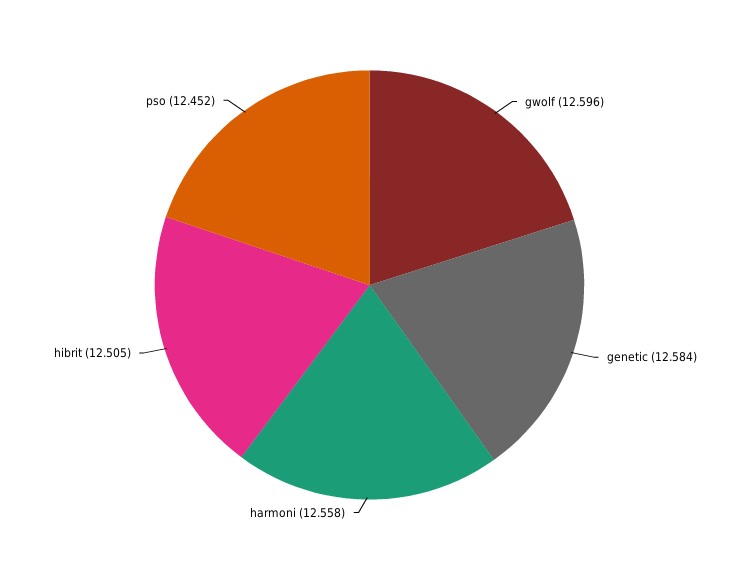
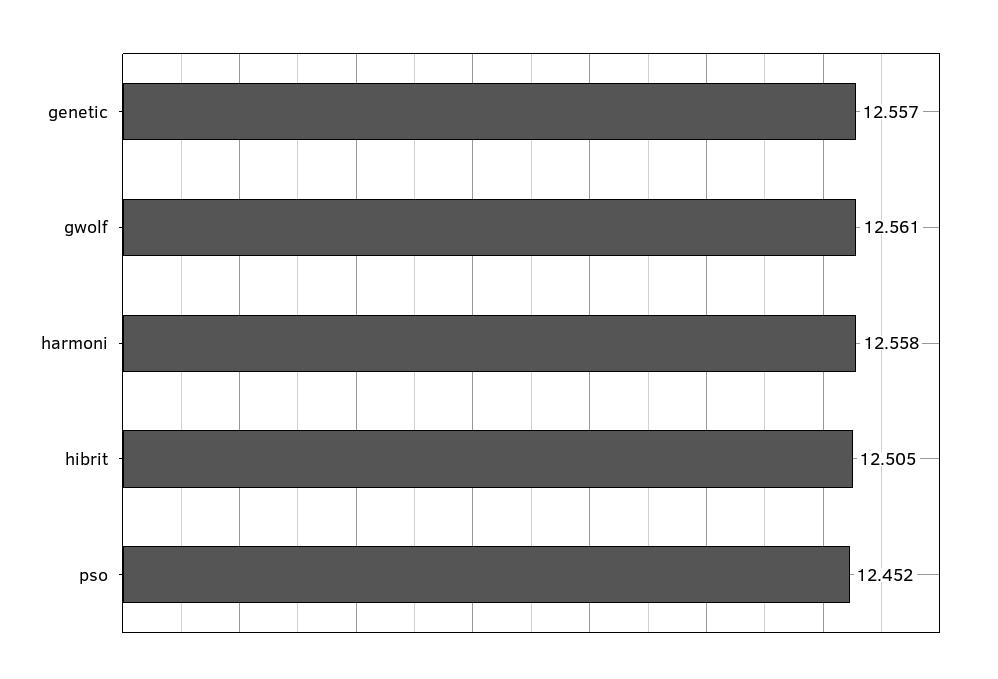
gwolf: 12.596 -> 12.561
genetic: 12.584 -> 12.557

